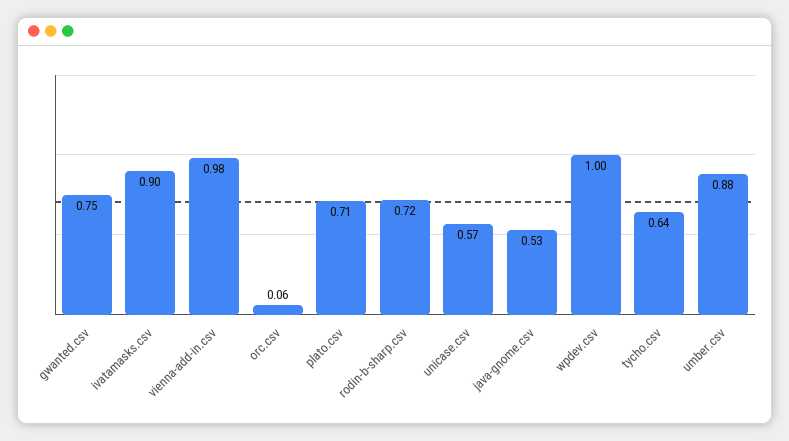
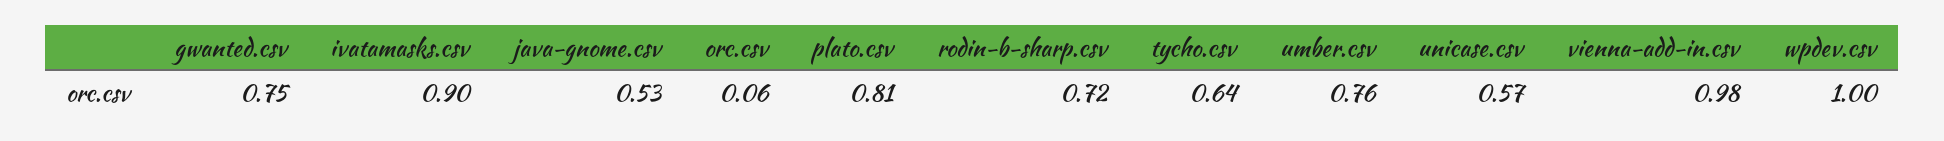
plato.csv: 0.71 -> 0.81
umber.csv: 0.88 -> 0.76

